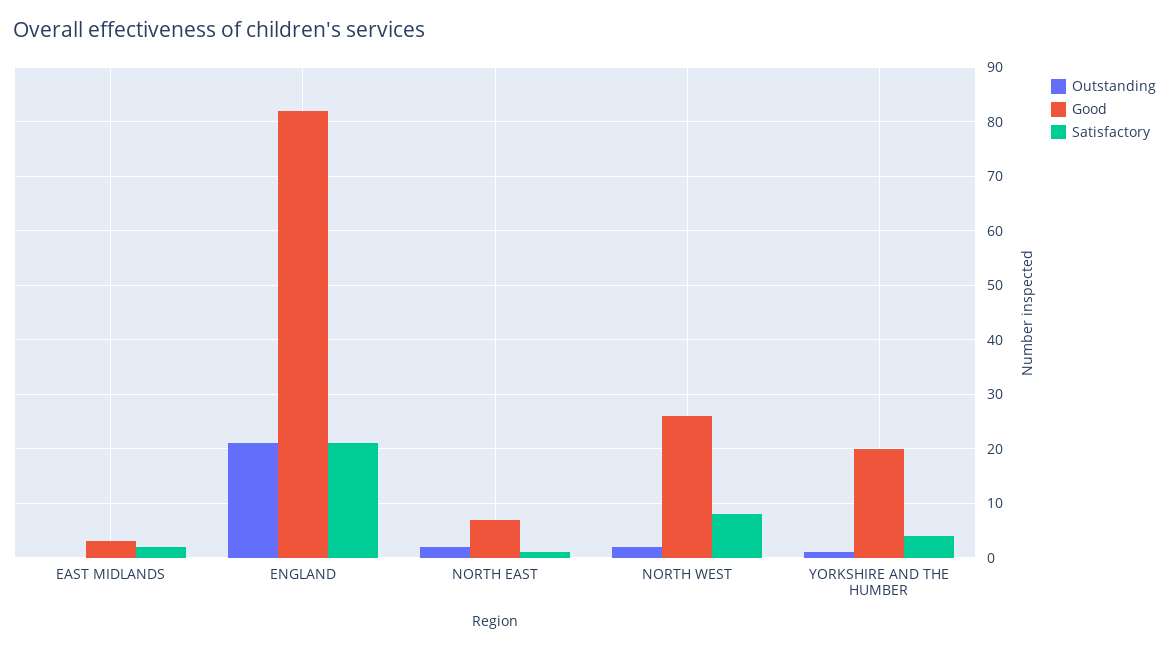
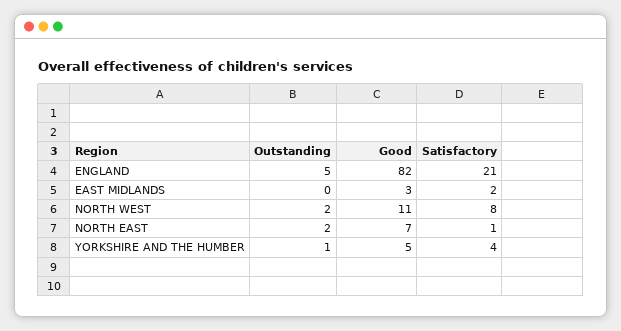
Outstanding, ENGLAND: 20 -> 5
Good, NORTH WEST: 25 -> 11
Good, YORKSHIRE AND THE HUMBER: 20 -> 5

